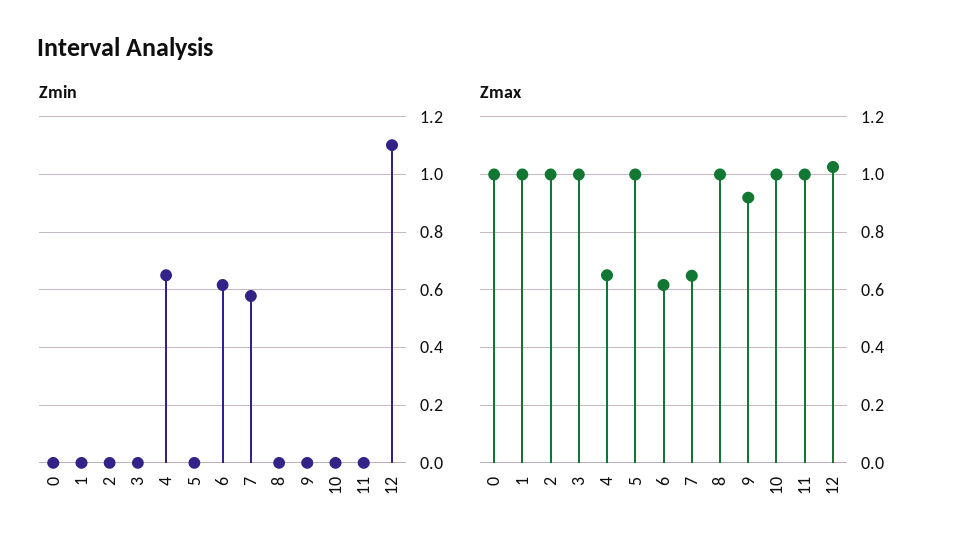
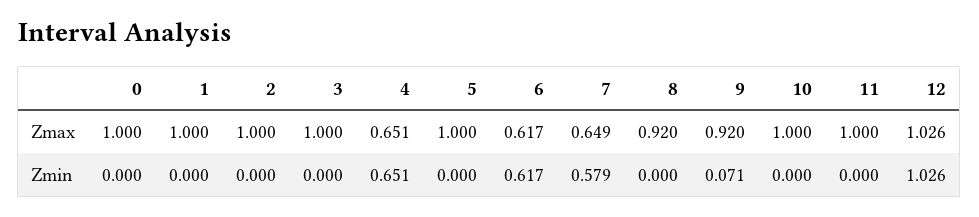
Zmin, 9: 0 -> 0.071
Zmin, 12: 1.1 -> 1.026
Zmax, 8: 1 -> 0.92

